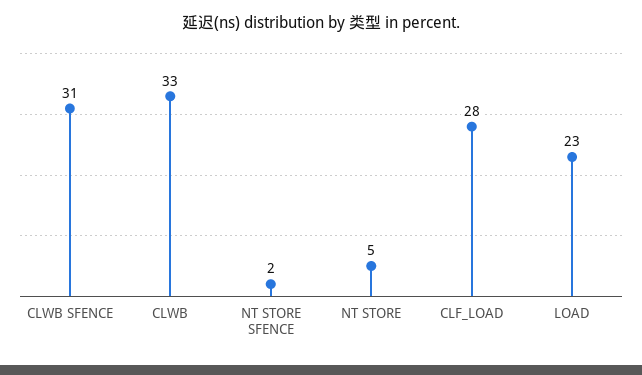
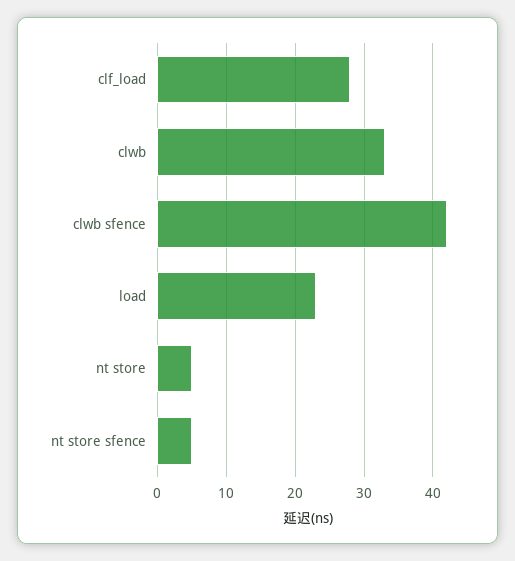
CLWB SFENCE: 31 -> 42
NT STORE SFENCE: 2 -> 5

